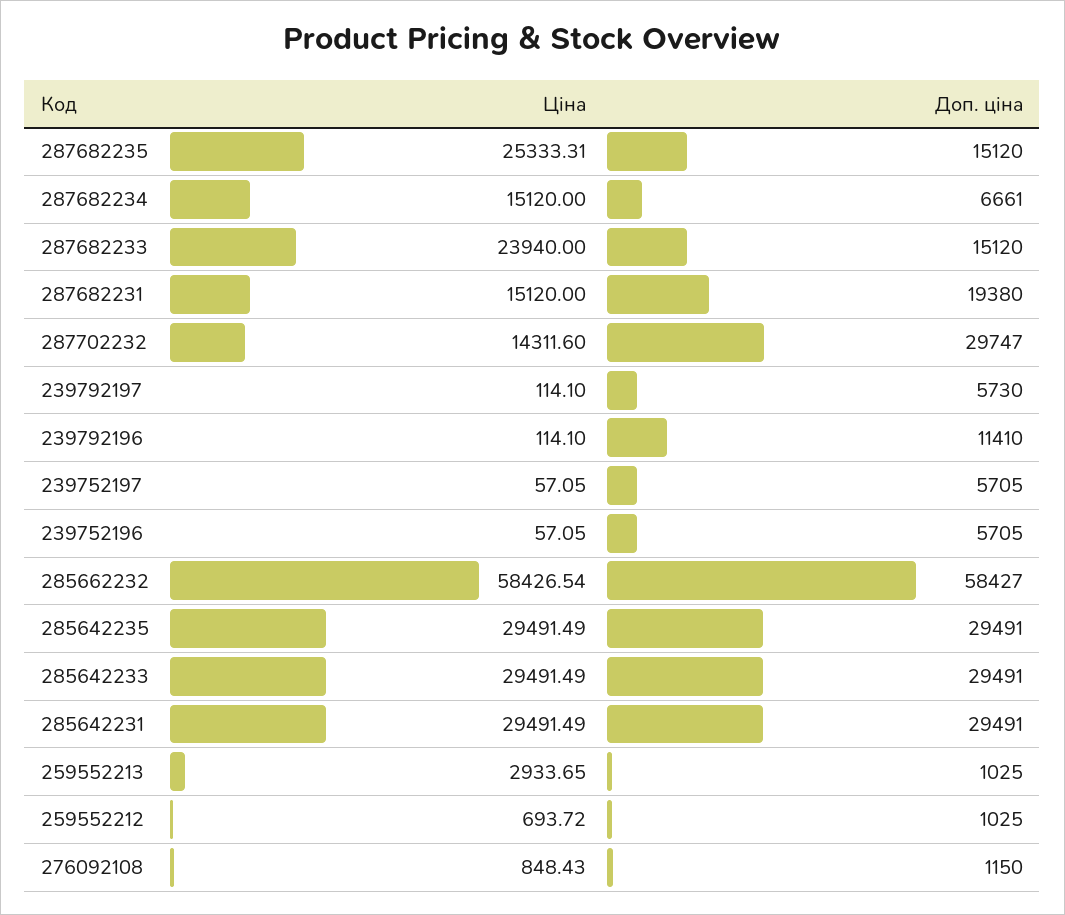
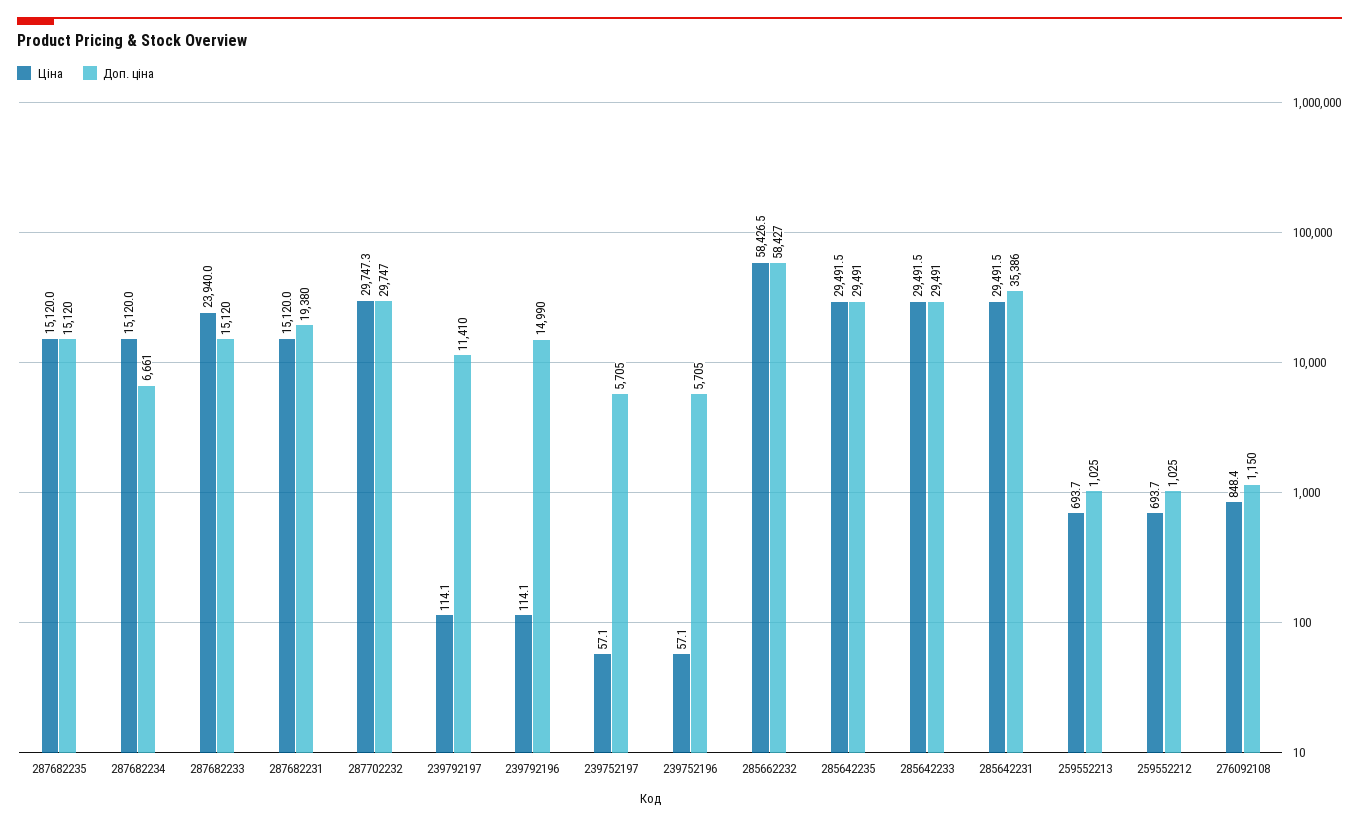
Ціна, 287682235: 25333.31 -> 15120
Ціна, 287702232: 14311.6 -> 29747.3
Доп. ціна, 239792197: 5730 -> 11410
Доп. ціна, 239792196: 11410 -> 14990
Доп. ціна, 285642231: 29491 -> 35386
Ціна, 259552213: 2933.65 -> 693.7

